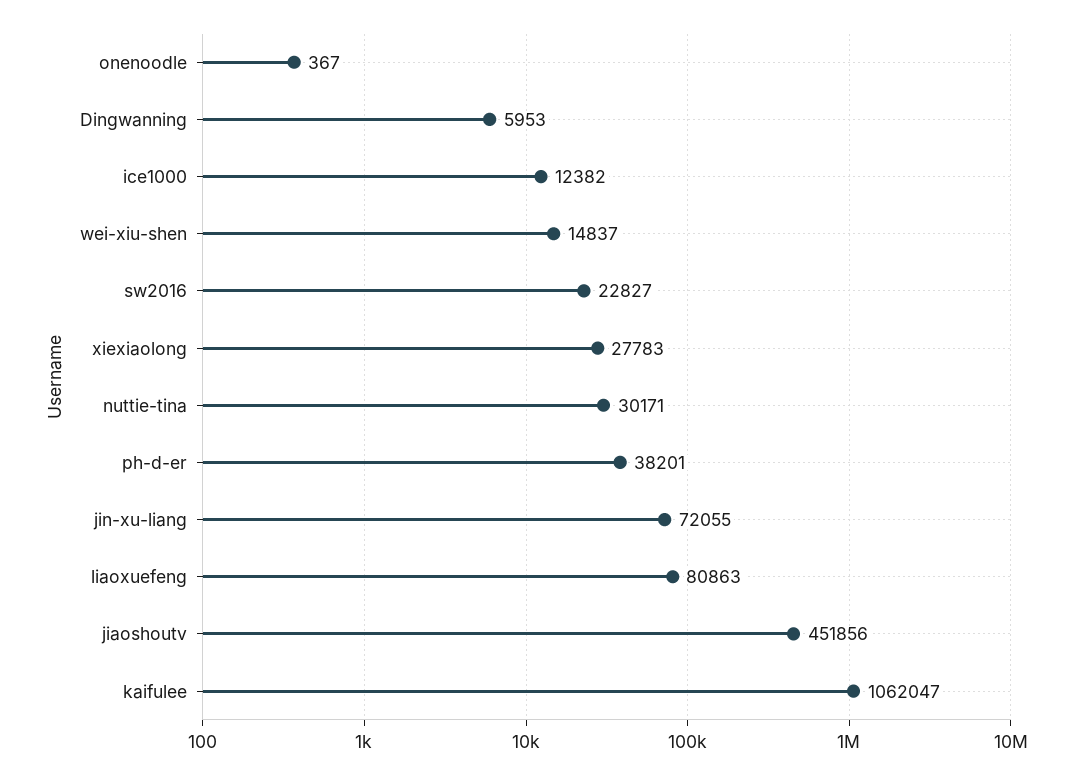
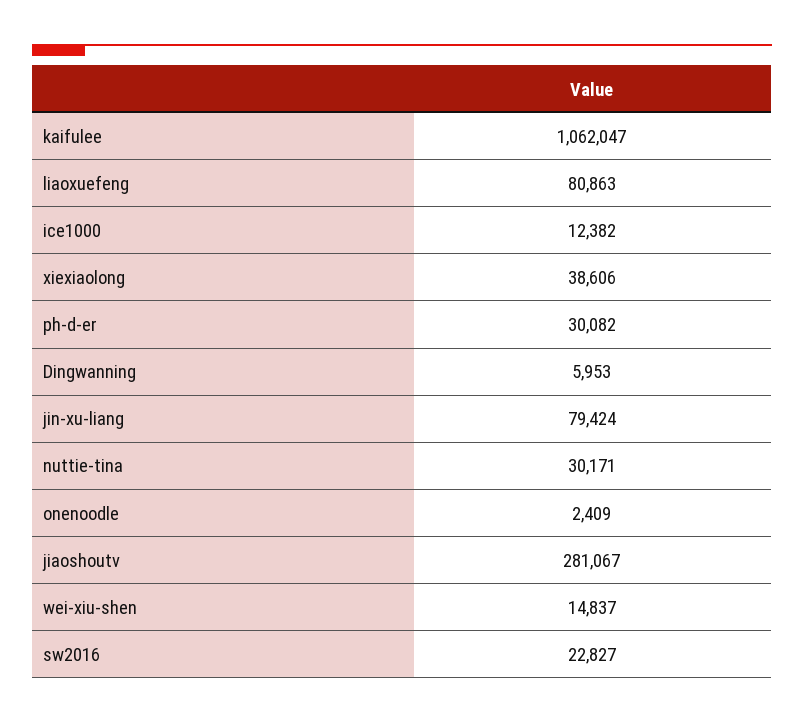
onenoodle: 367 -> 2409
xiexiaolong: 27783 -> 38606
ph-d-er: 38201 -> 30082
jin-xu-liang: 72055 -> 79424
jiaoshoutv: 451856 -> 281067

